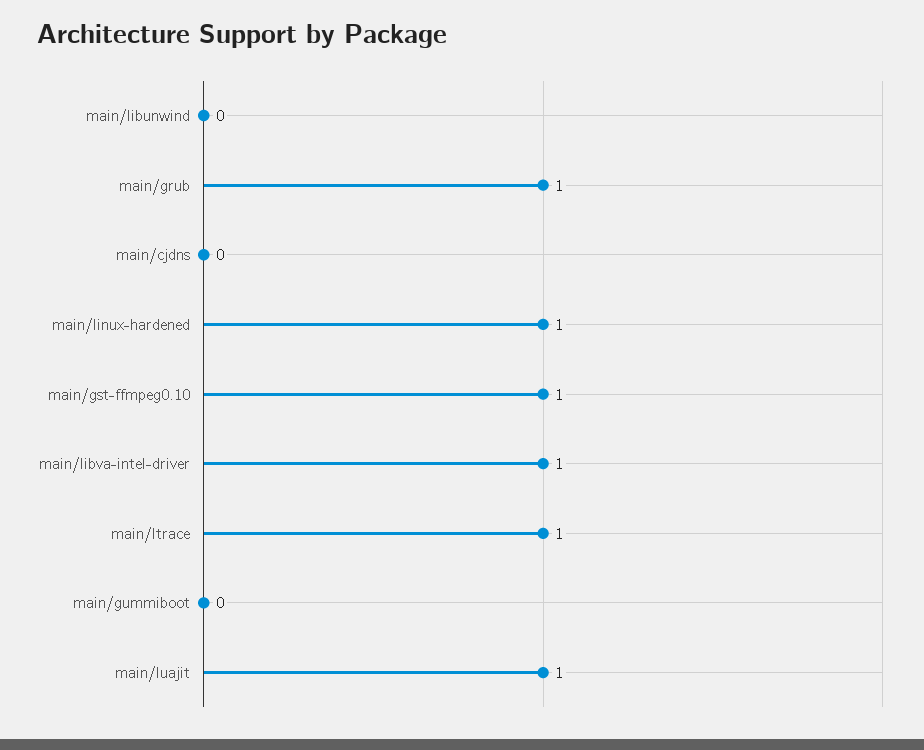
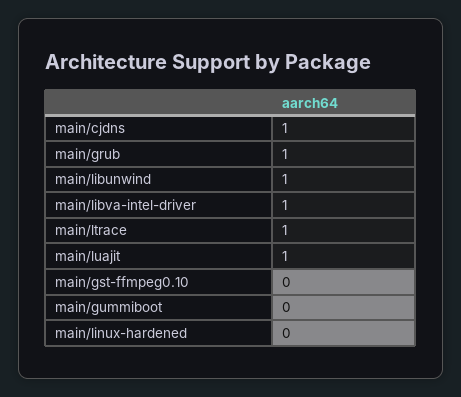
main/libunwind: 0 -> 1
main/cjdns: 0 -> 1
main/linux-hardened: 1 -> 0
main/gst-ffmpeg0.10: 1 -> 0

